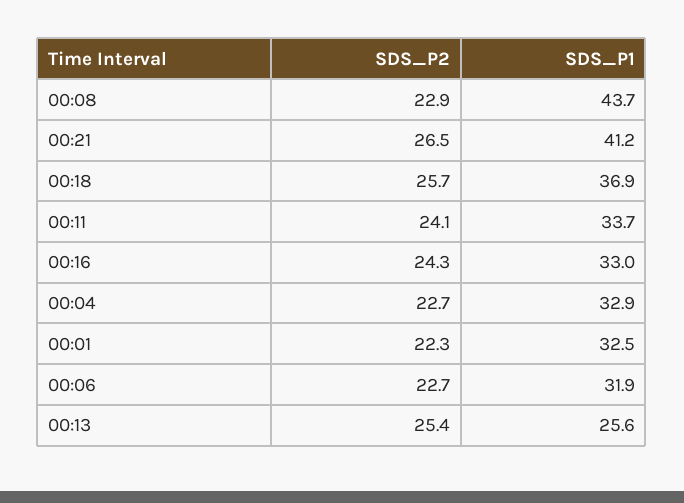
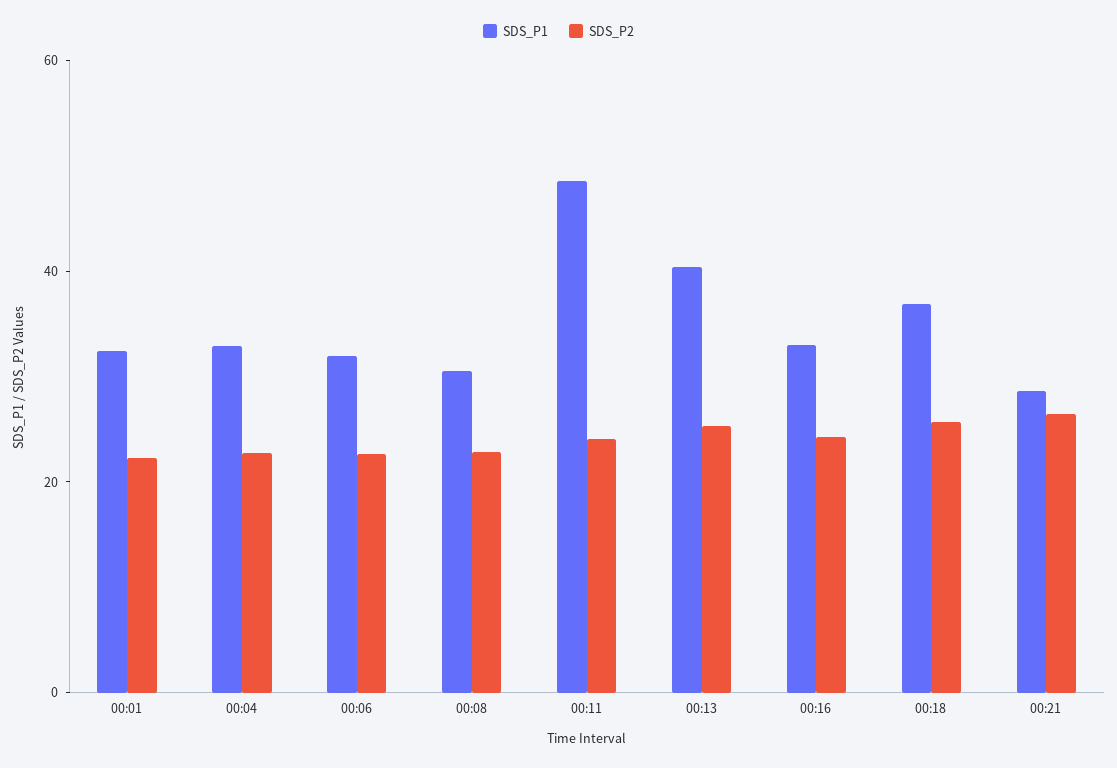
SDS_P1, 00:08: 43.7 -> 30
SDS_P1, 00:21: 41.2 -> 30
SDS_P1, 00:11: 33.7 -> 50
SDS_P1, 00:13: 25.6 -> 40

